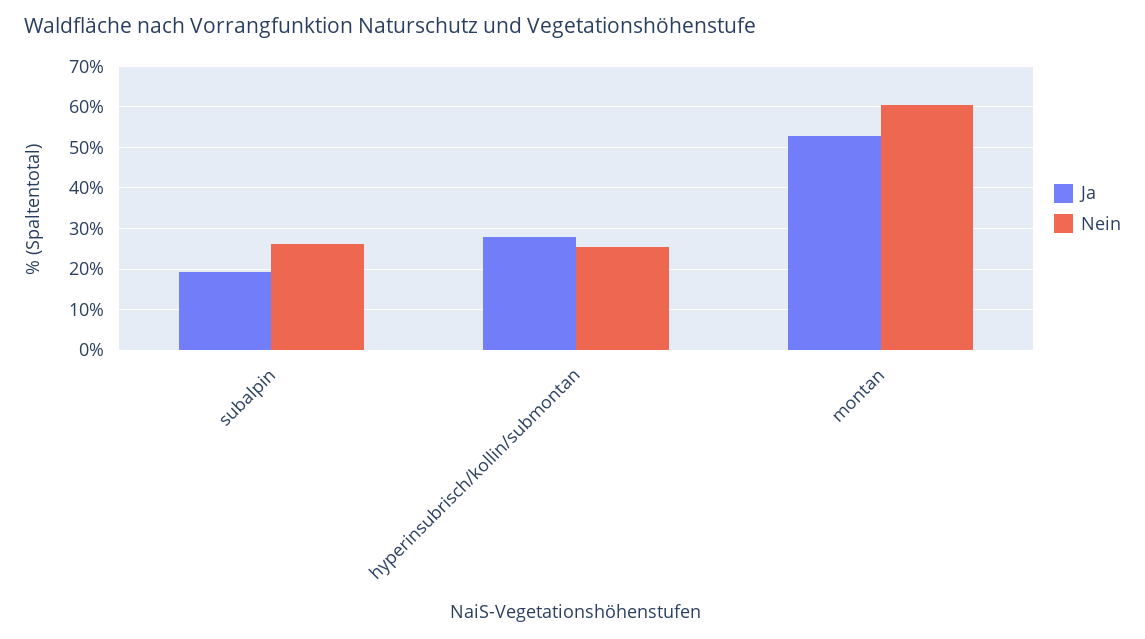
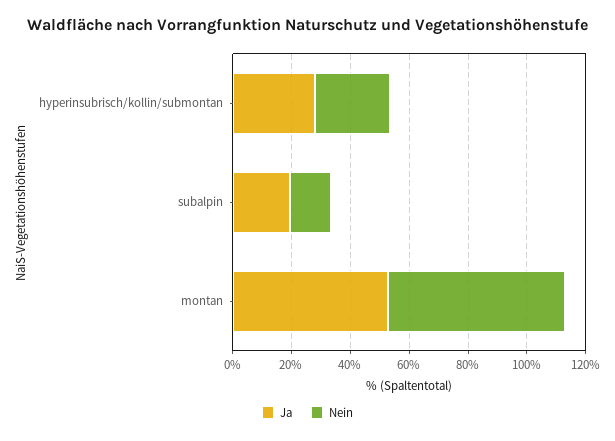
Nein, subalpin: 26 -> 15

